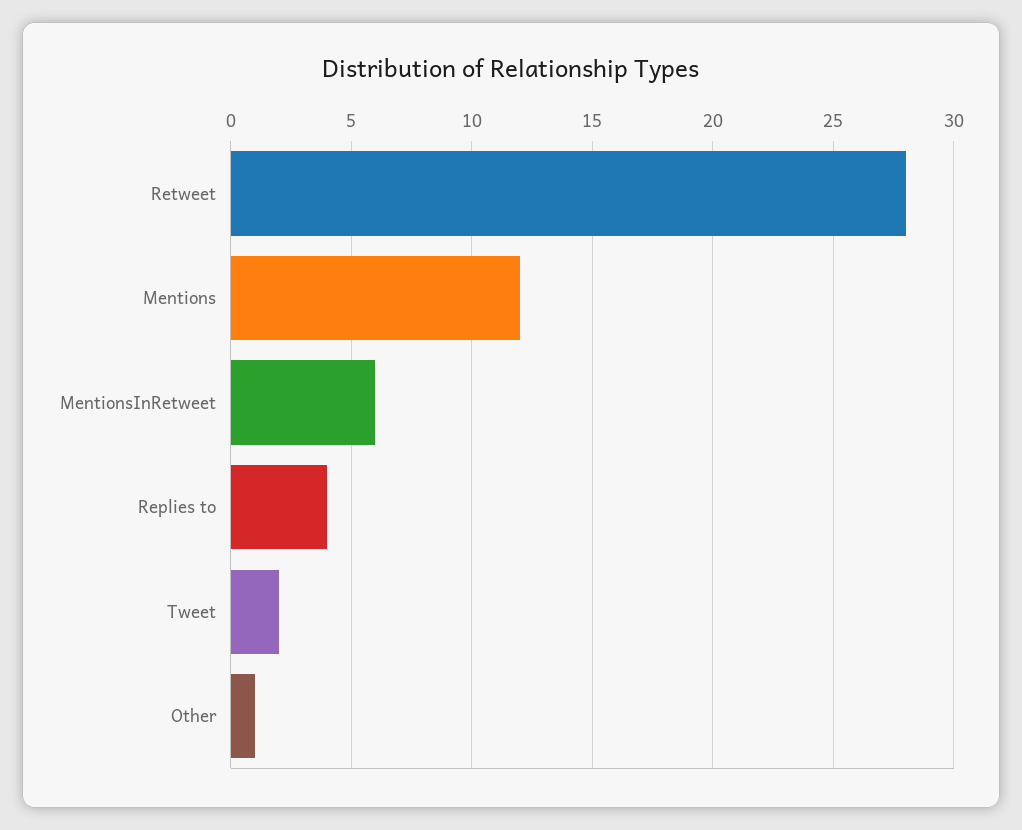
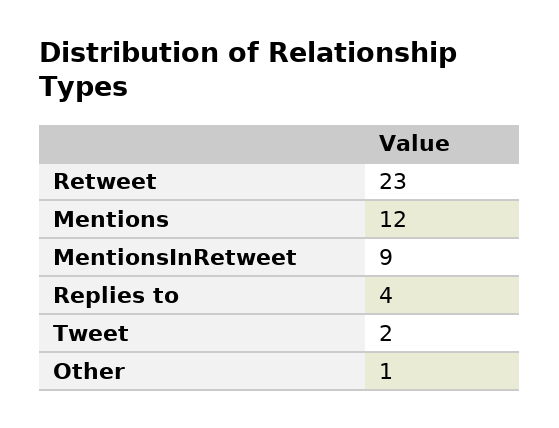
Retweet: 28 -> 23
MentionsInRetweet: 6 -> 9

